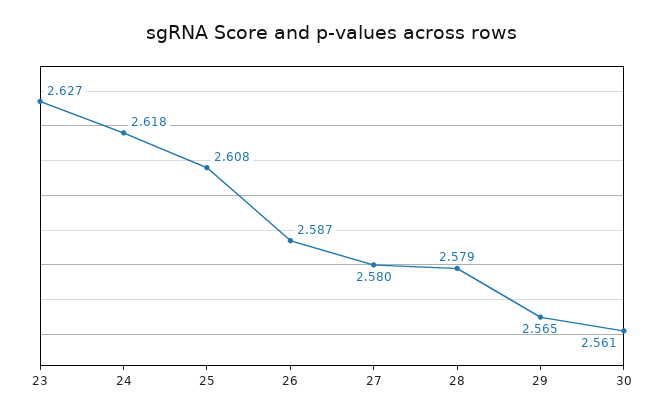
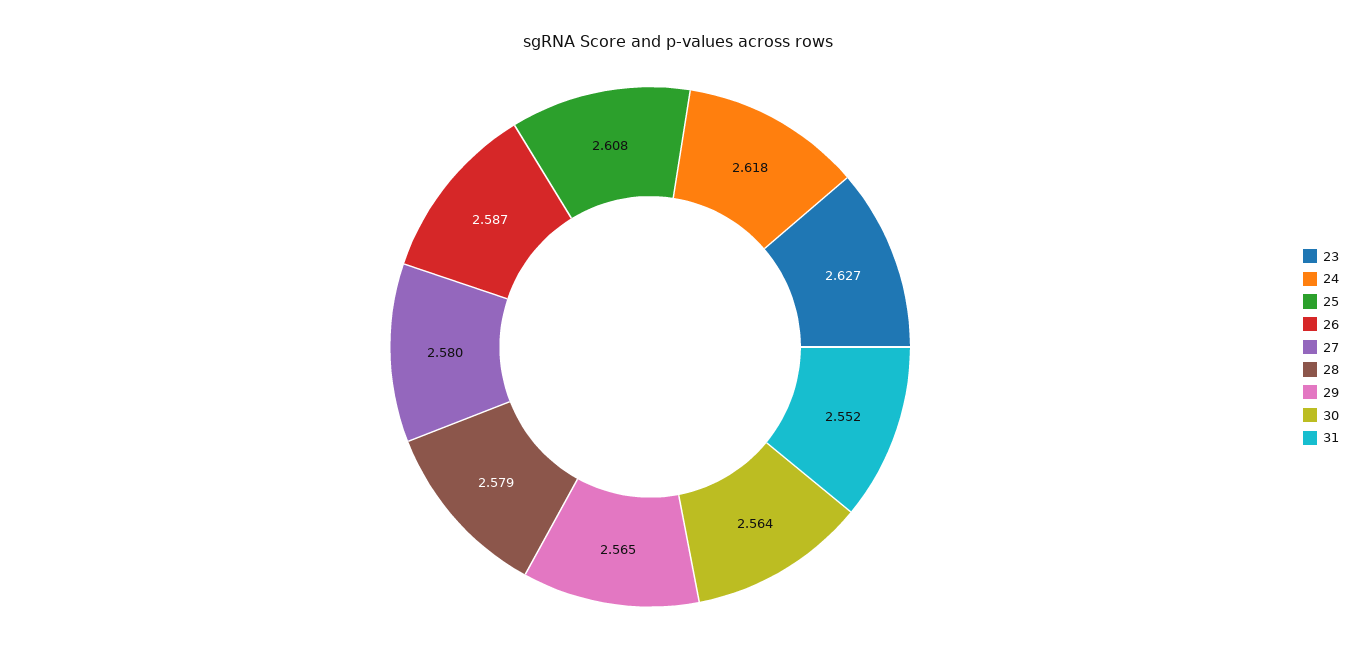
30: 2.561 -> 2.564
31: none -> 2.552

